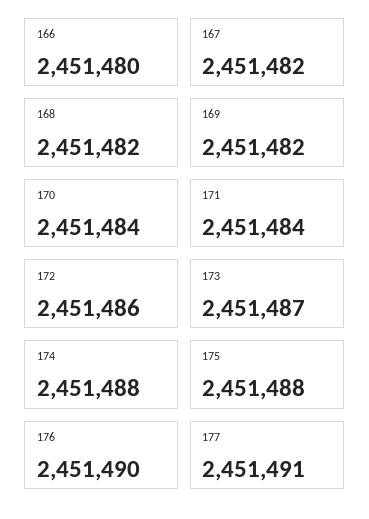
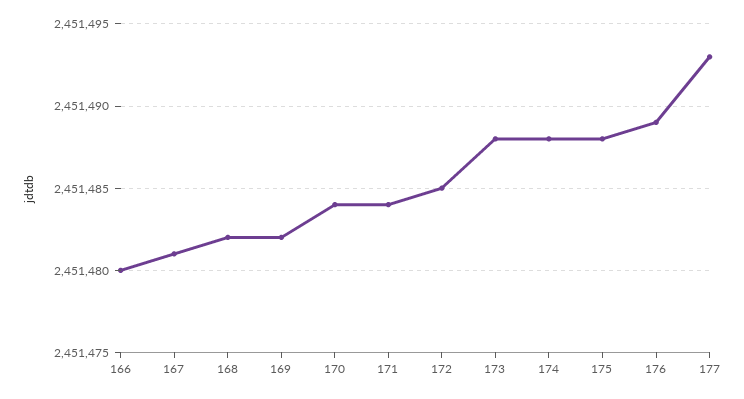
167: 2451482 -> 2451481
172: 2451486 -> 2451485
173: 2451487 -> 2451488
176: 2451490 -> 2451489
177: 2451491 -> 2451493

